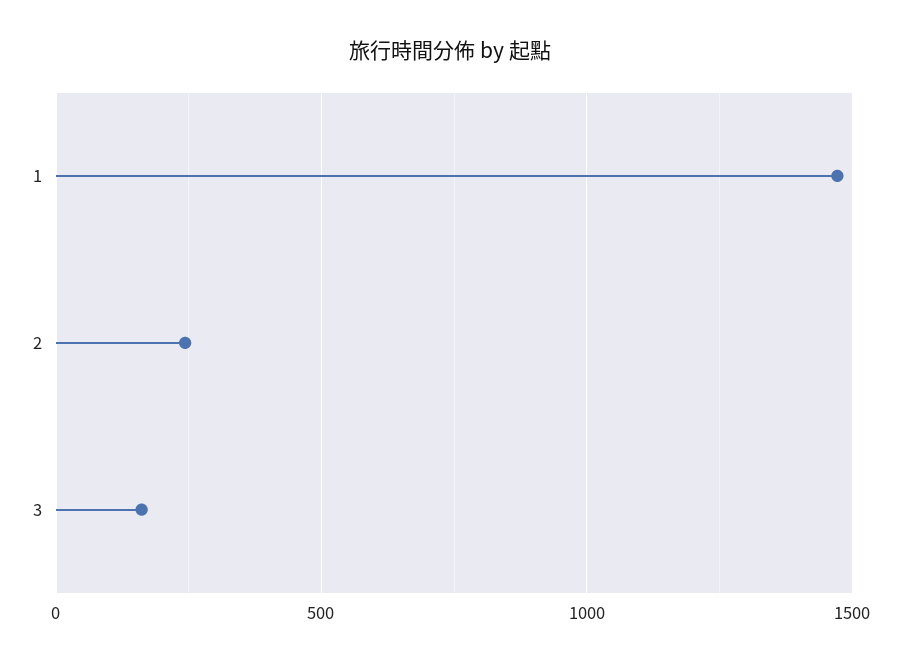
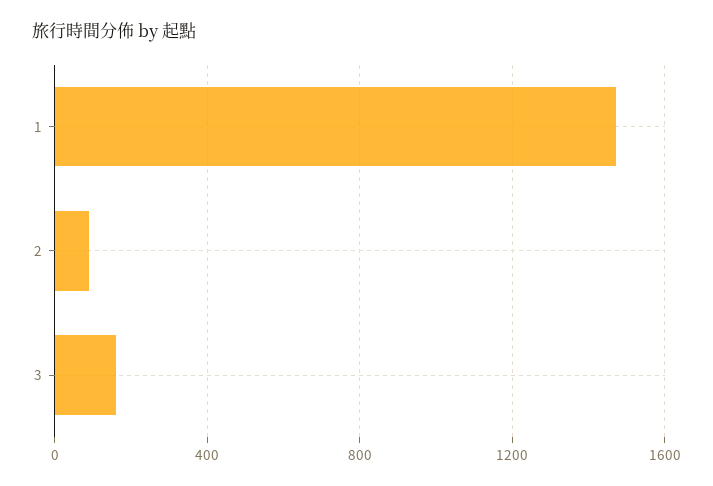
2: 250 -> 100

